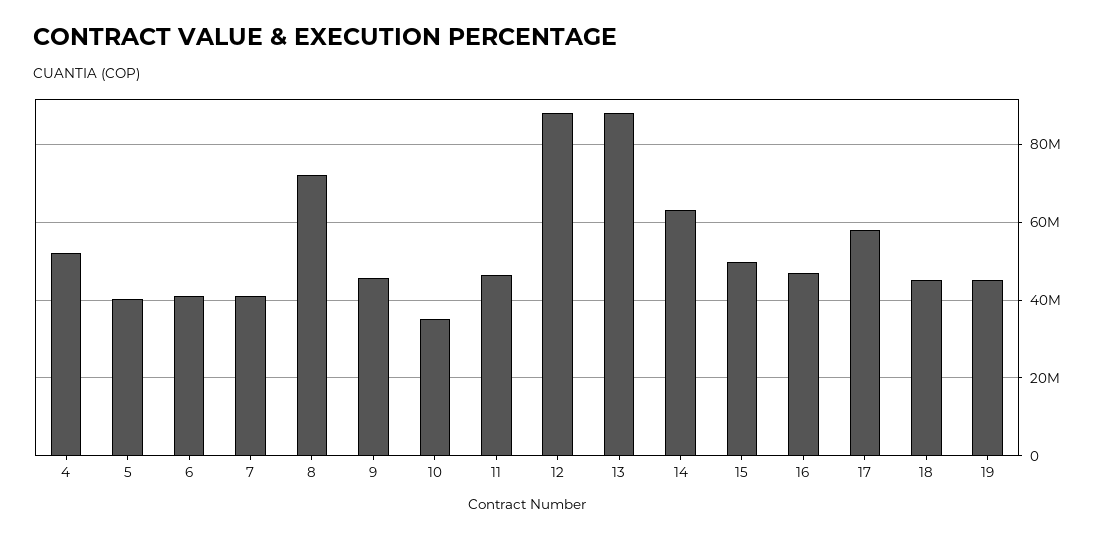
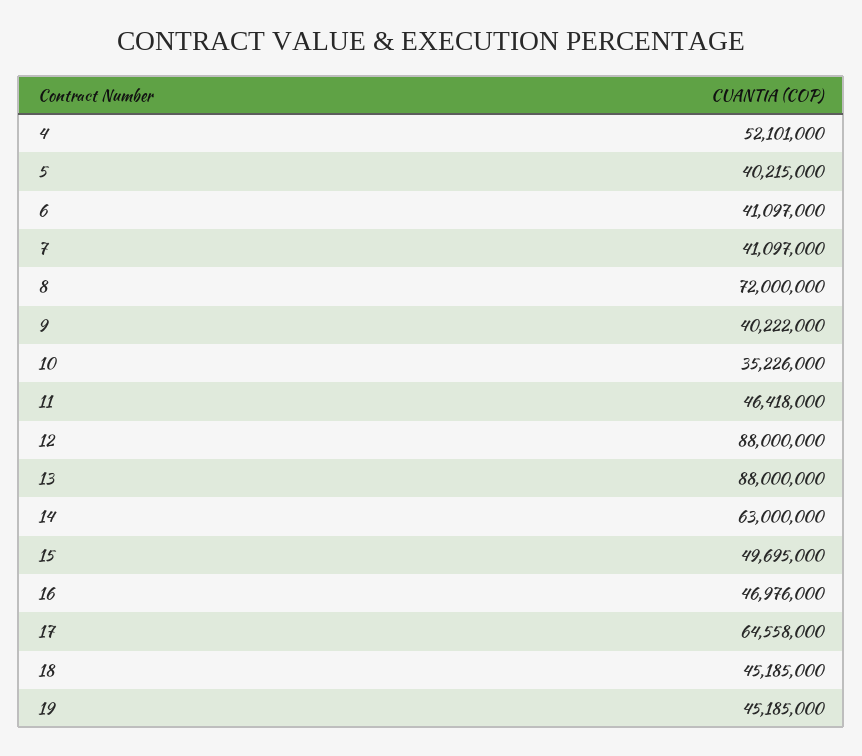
9: 46000000 -> 40222000
17: 58000000 -> 64558000

